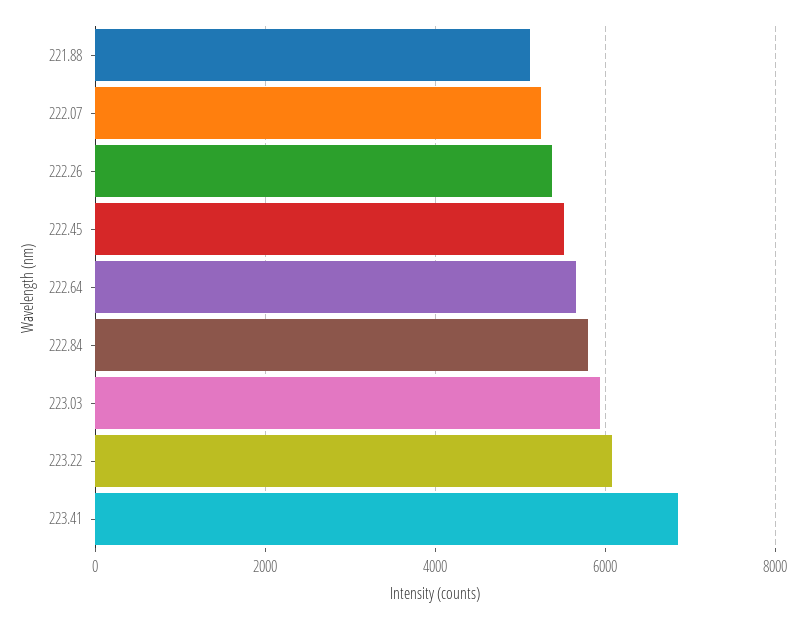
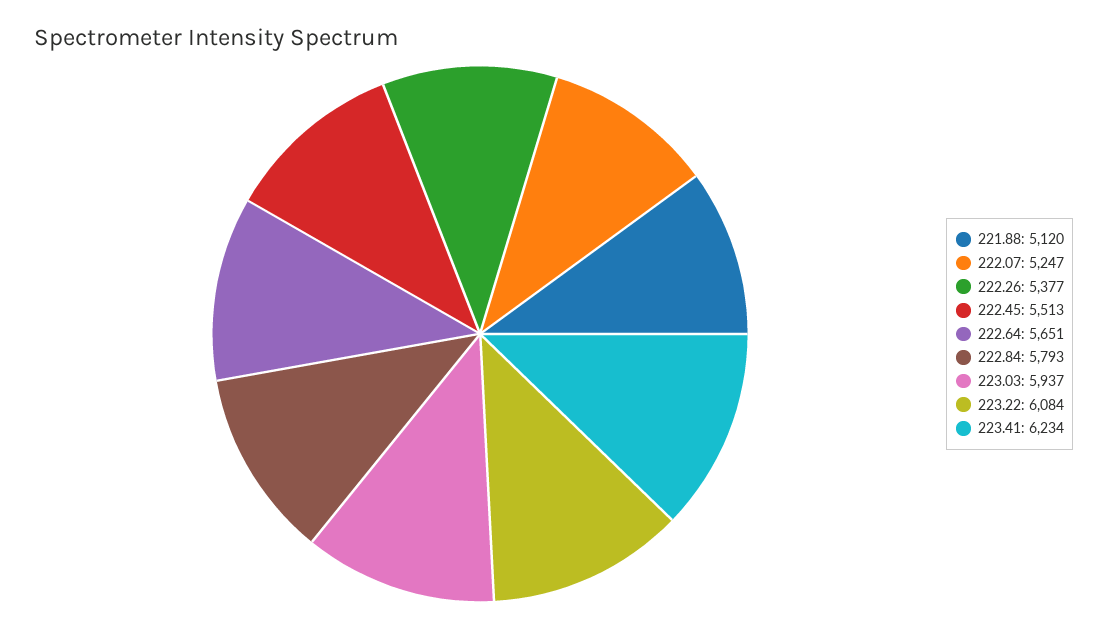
223.41: 6800 -> 6234

